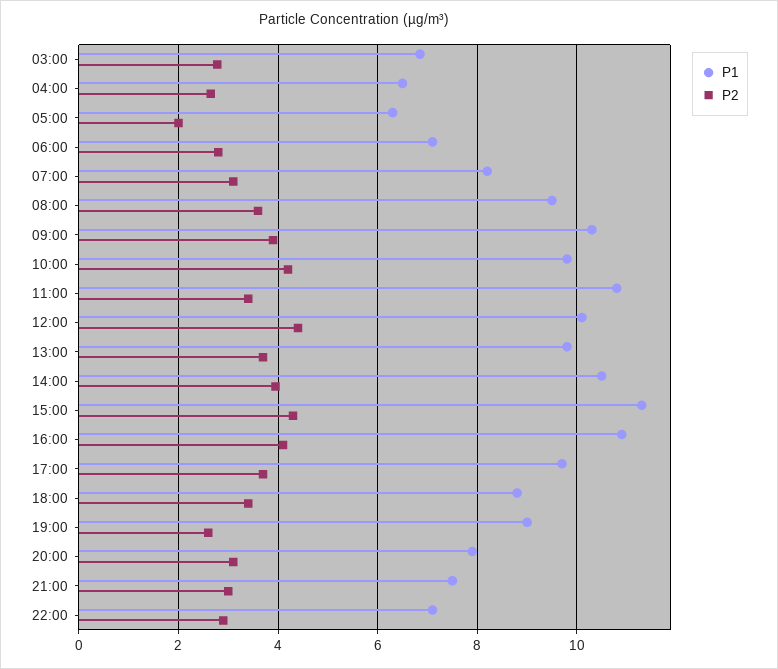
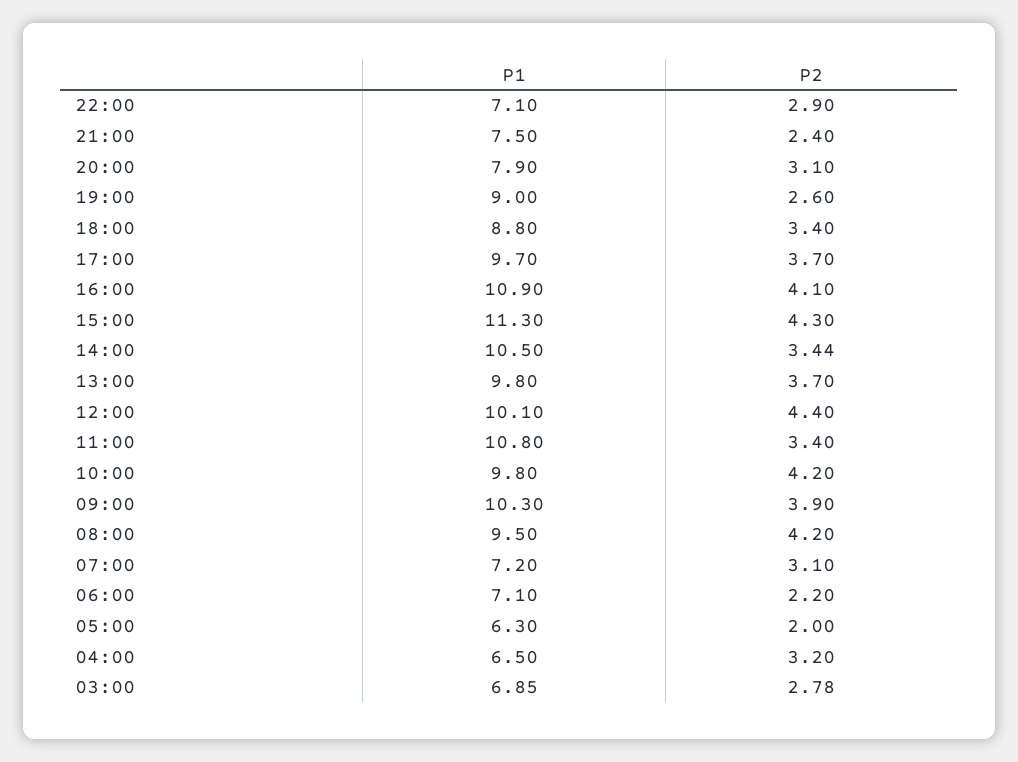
P2, 04:00: 2.6 -> 3.2
P2, 06:00: 2.8 -> 2.2
P1, 07:00: 8.2 -> 7.2
P2, 08:00: 3.6 -> 4.2
P2, 14:00: 4 -> 3.44
P2, 21:00: 3 -> 2.4

